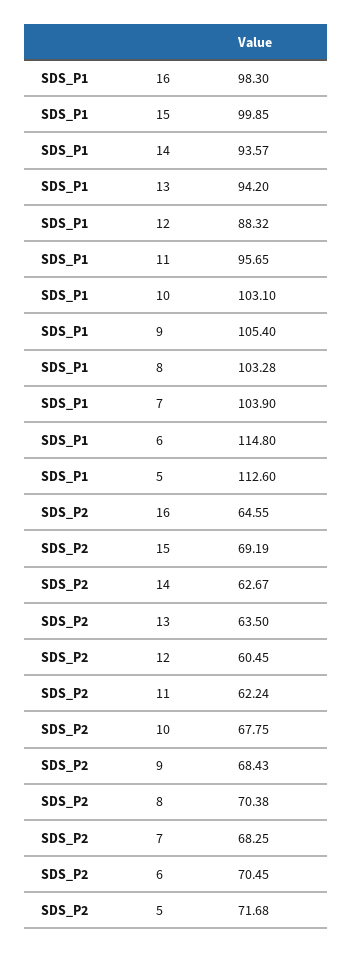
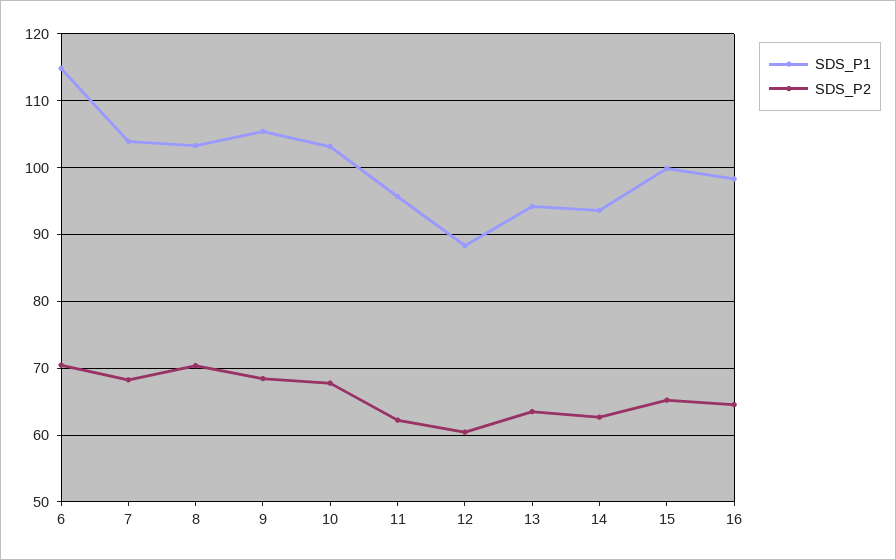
SDS_P1, 5: 112.6 -> none
SDS_P2, 15: 69.19 -> 65
SDS_P2, 5: 71.68 -> none

